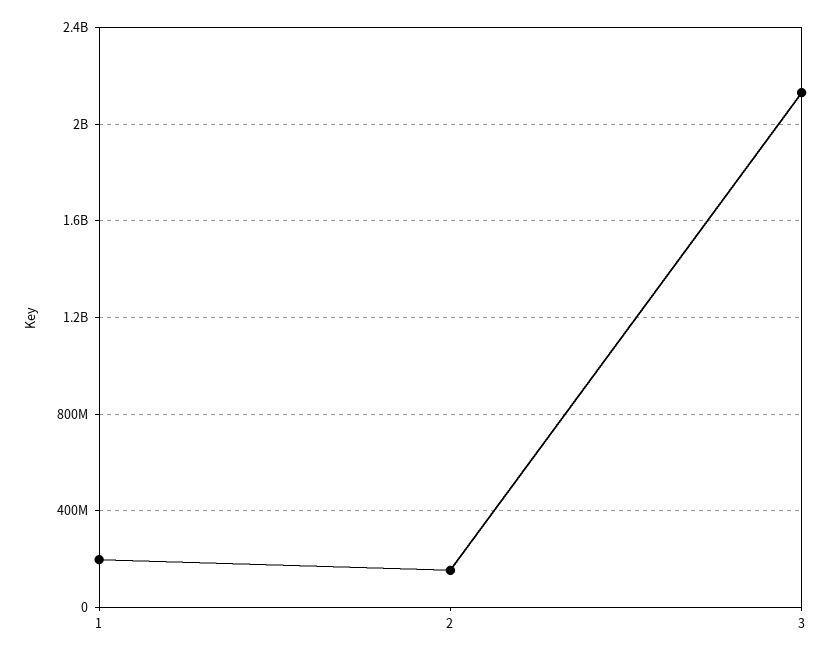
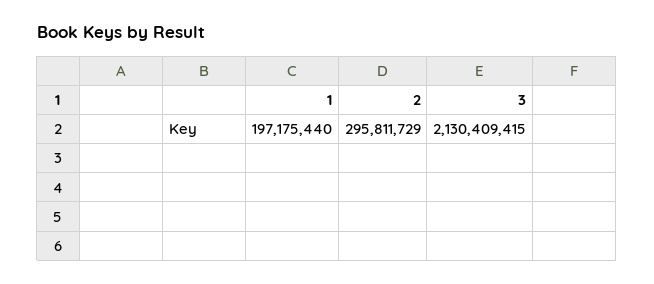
2: 150000000 -> 295811729

